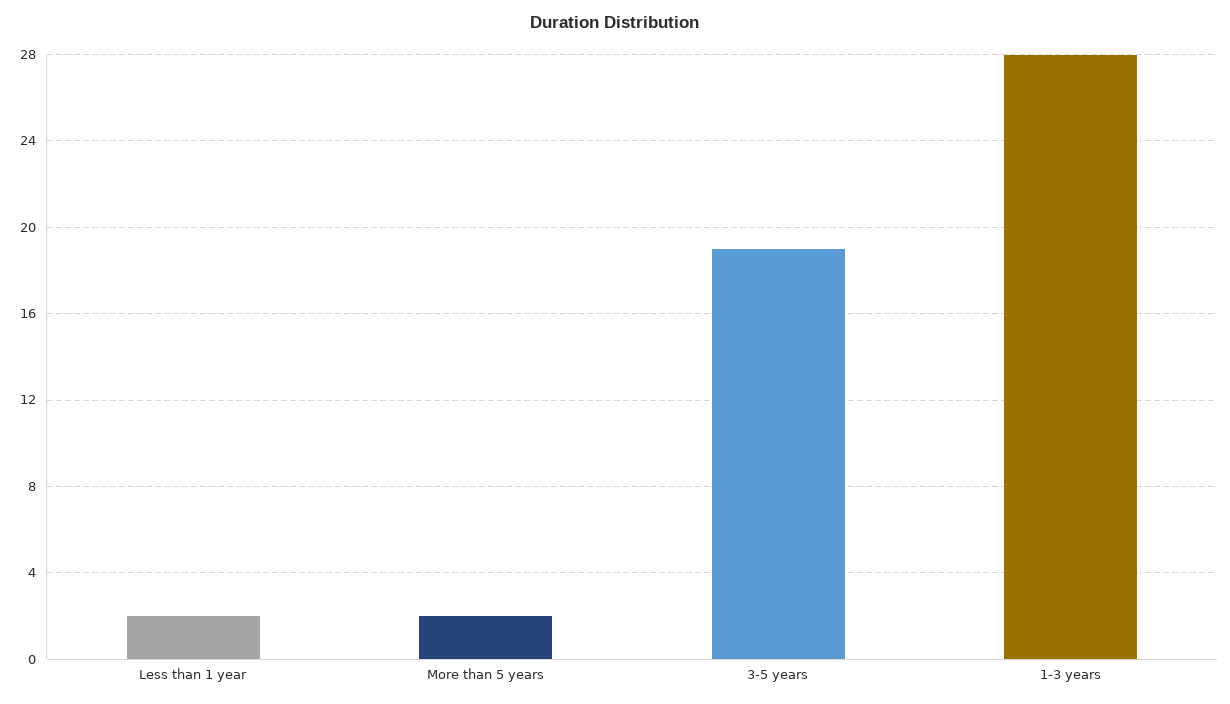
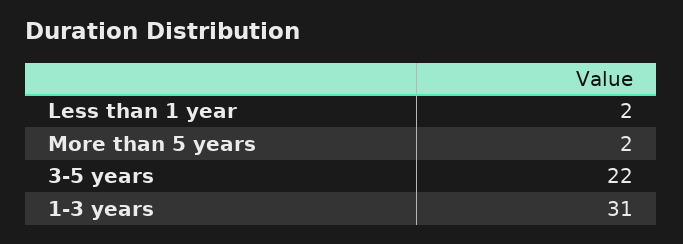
3-5 years: 19 -> 22
1-3 years: 28 -> 31

